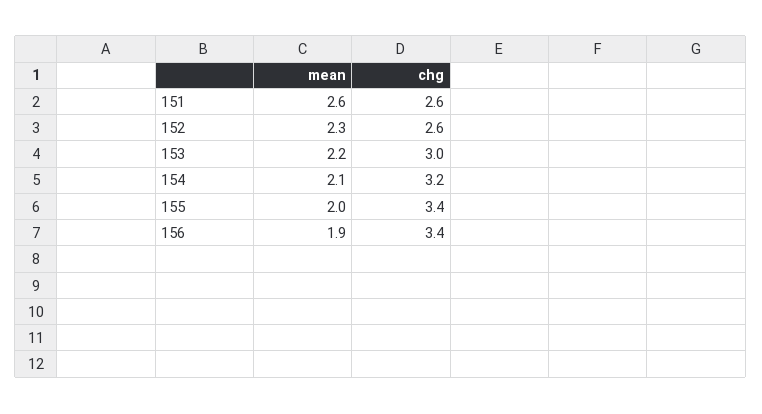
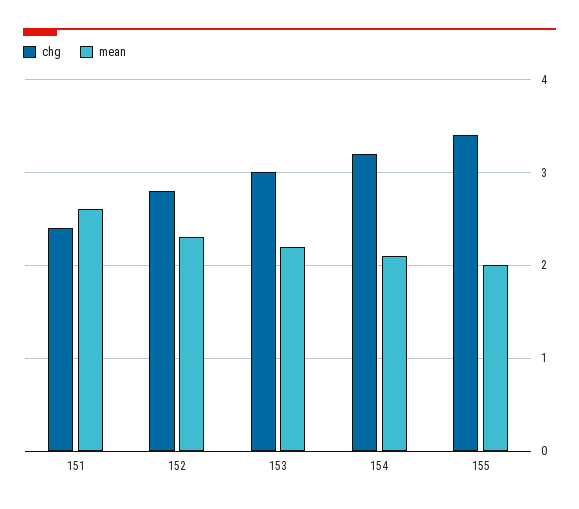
chg, 151: 2.6 -> 2.4
chg, 152: 2.6 -> 2.8
mean, 156: 1.9 -> none
chg, 156: 3.4 -> none

